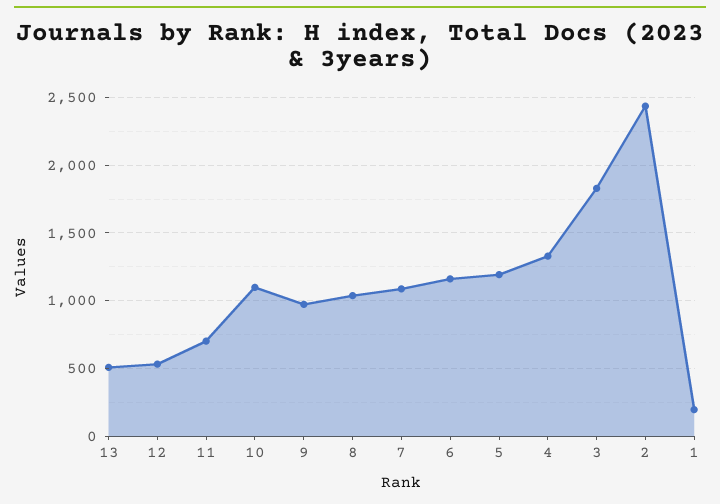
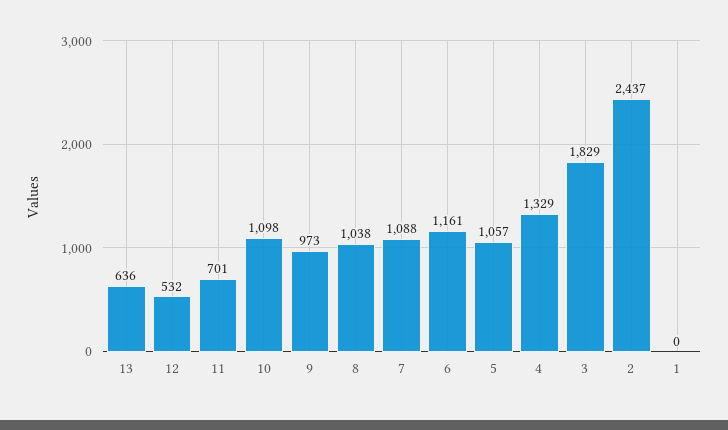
13: 500 -> 636
5: 1200 -> 1057
1: 200 -> 0

